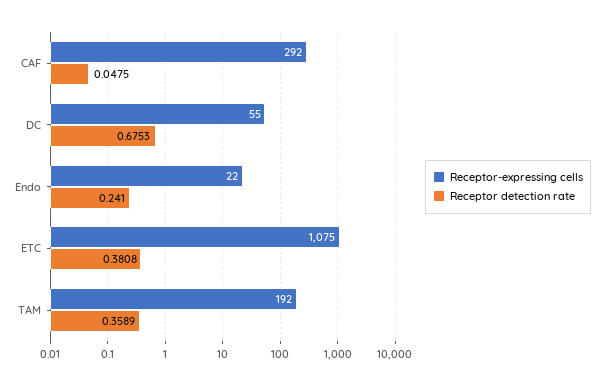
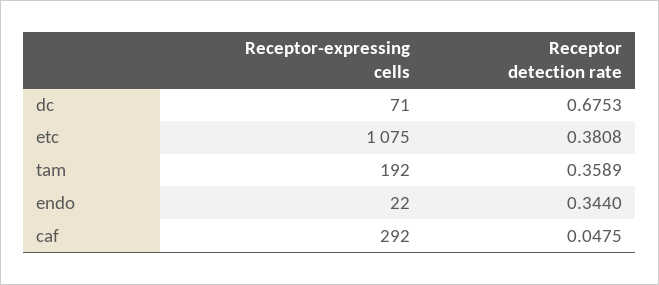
Receptor-expressing cells, DC: 55 -> 71
Receptor detection rate, Endo: 0.241 -> 0.344

